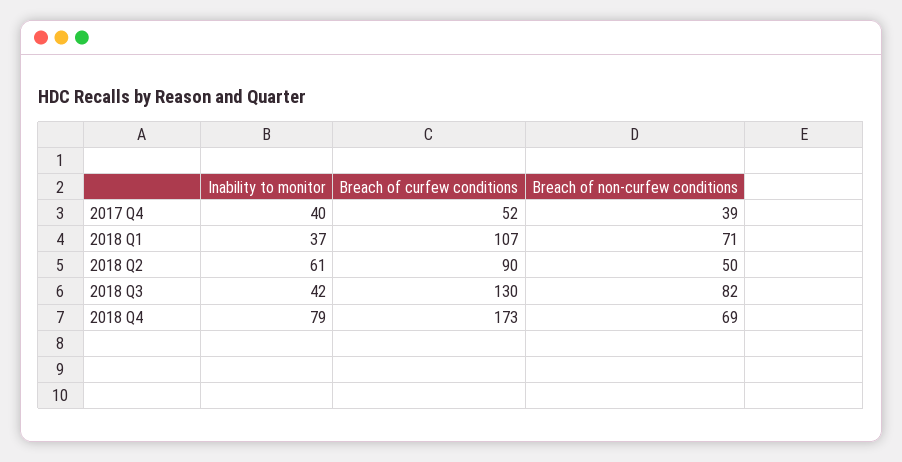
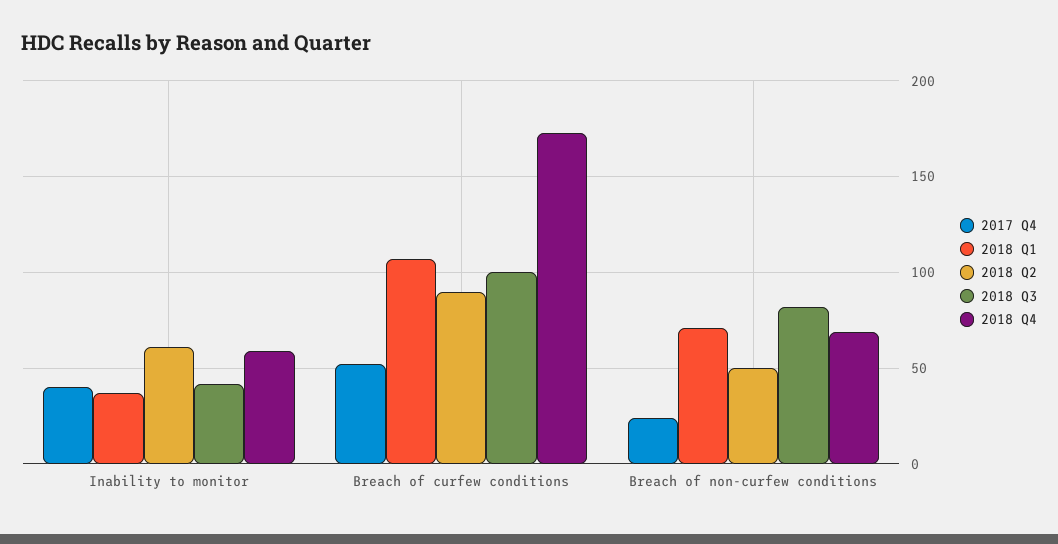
2017 Q4, Breach of non-curfew conditions: 39 -> 25
2018 Q3, Breach of curfew conditions: 130 -> 100
2018 Q4, Inability to monitor: 79 -> 60

